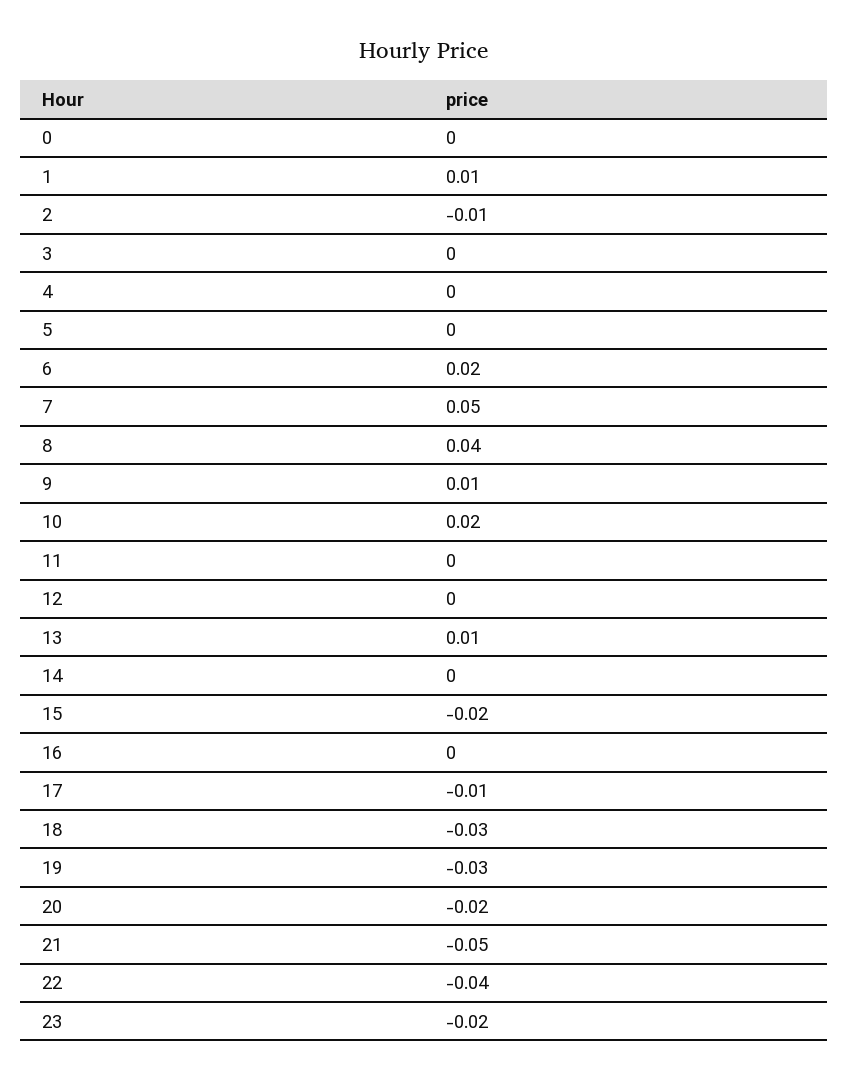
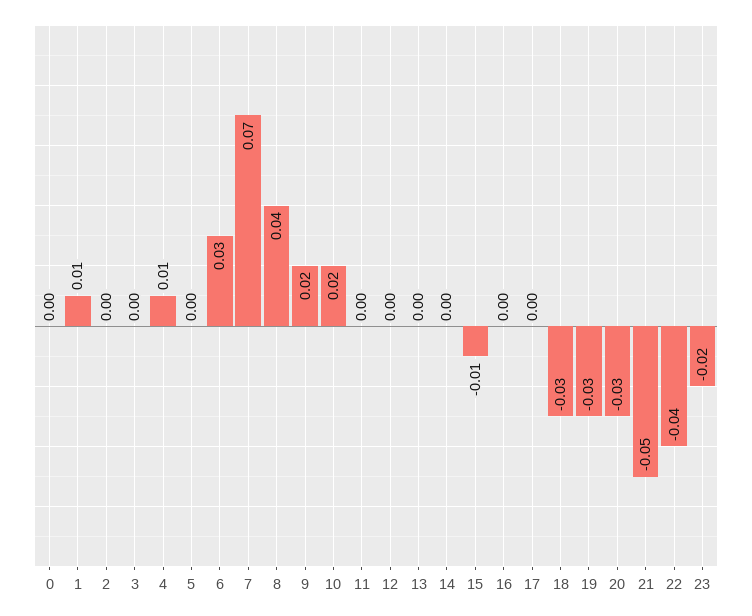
2: -0.01 -> 0
4: 0 -> 0.01
6: 0.02 -> 0.03
7: 0.05 -> 0.07
9: 0.01 -> 0.02
13: 0.01 -> 0
15: -0.02 -> -0.01
17: -0.01 -> 0
20: -0.02 -> -0.03

